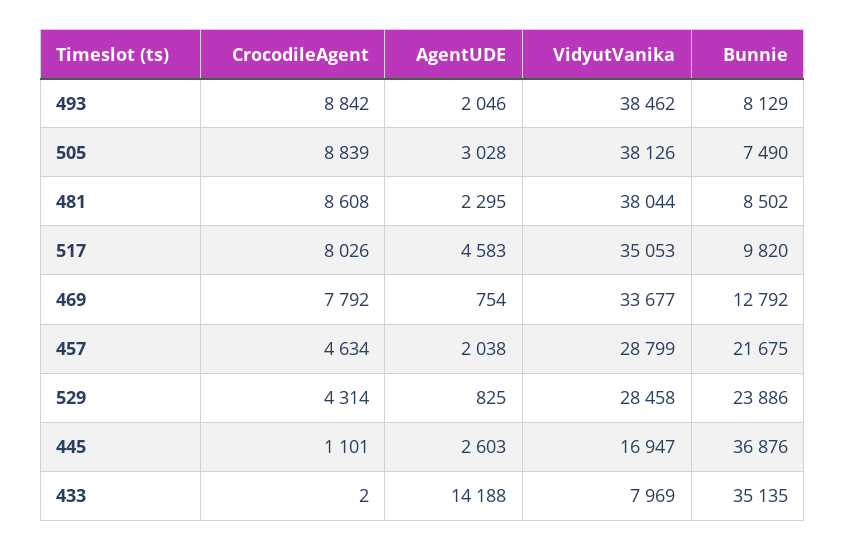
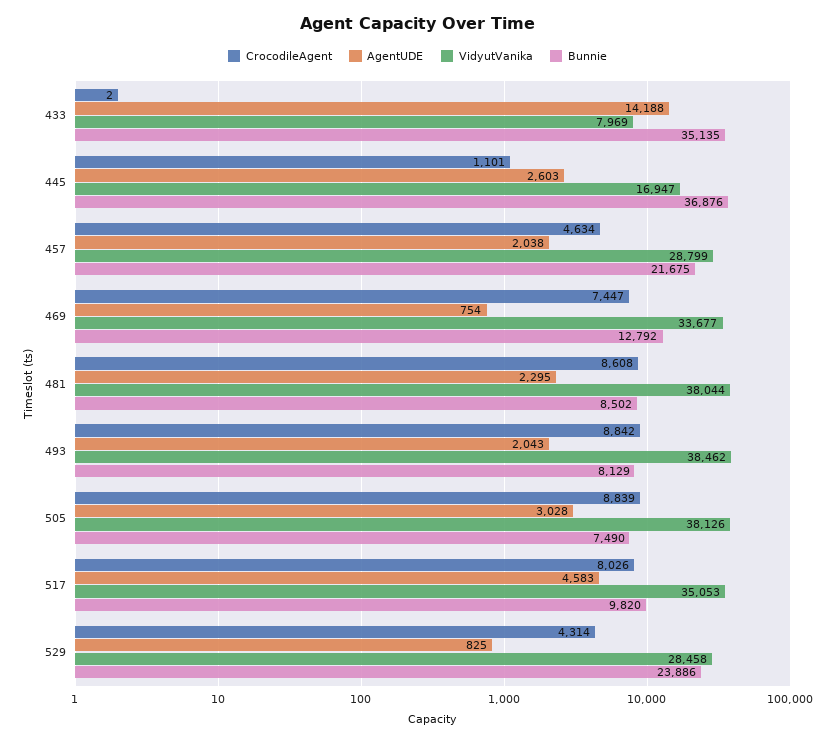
AgentUDE, 493: 2046 -> 2043
CrocodileAgent, 469: 7792 -> 7447

